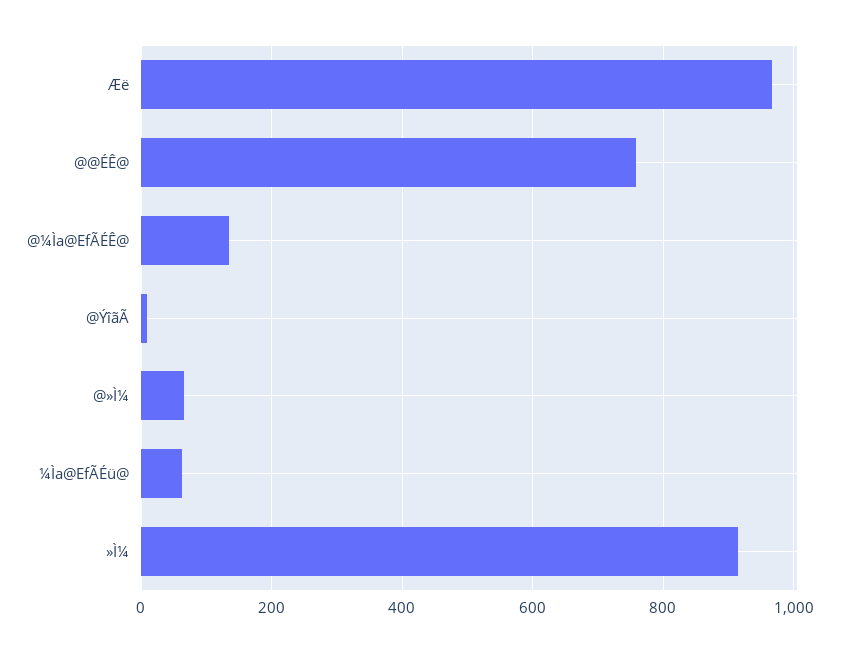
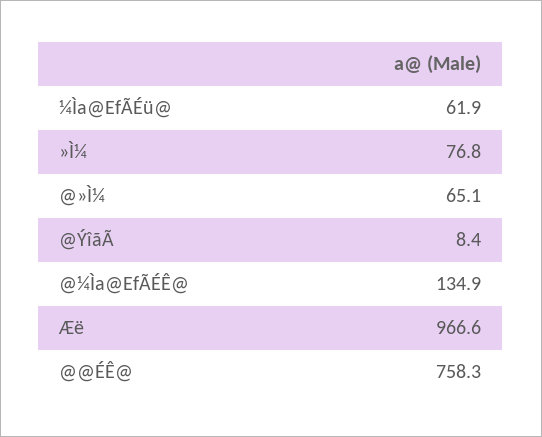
»Ì¼: 920 -> 76.8

